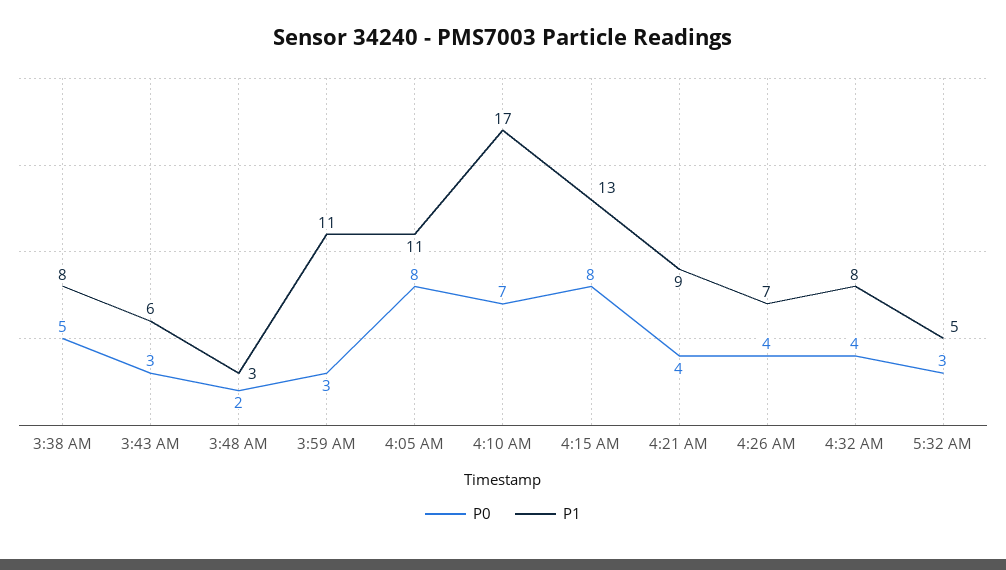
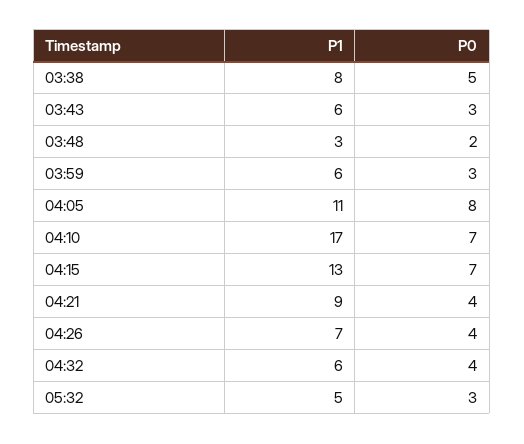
P1, 3:59 AM: 11 -> 6
P0, 4:15 AM: 8 -> 7
P1, 4:32 AM: 8 -> 6

